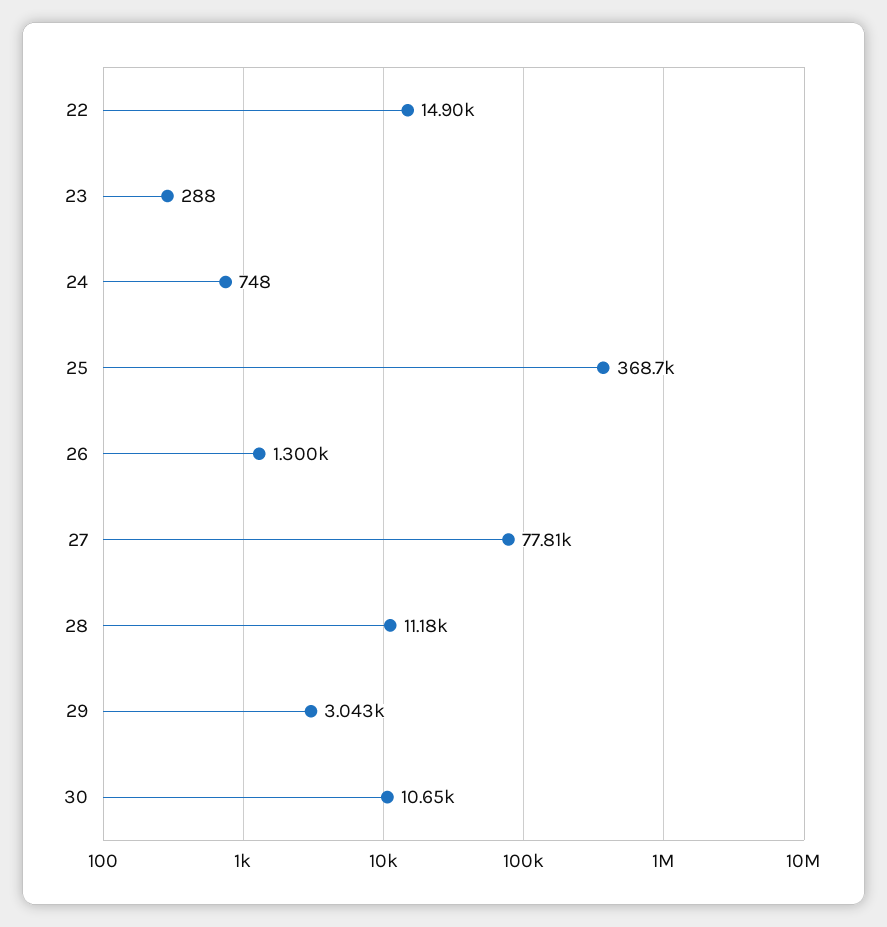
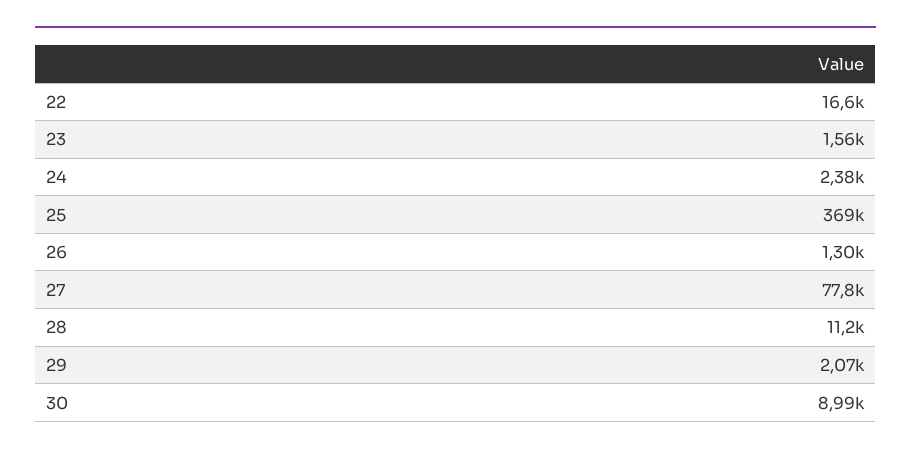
22: 14900 -> 16600
23: 288 -> 1560
24: 748 -> 2380
29: 3043 -> 2070
30: 10650 -> 8990

